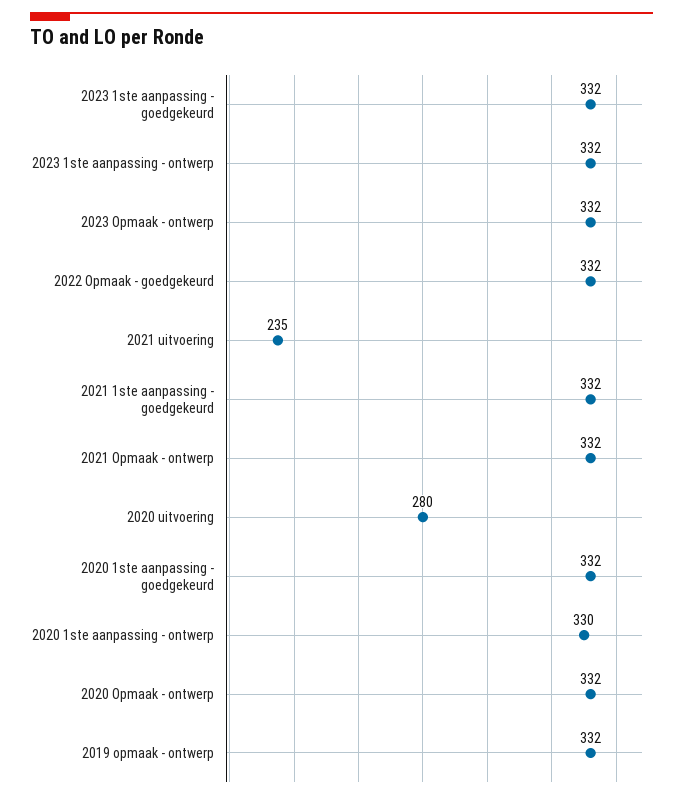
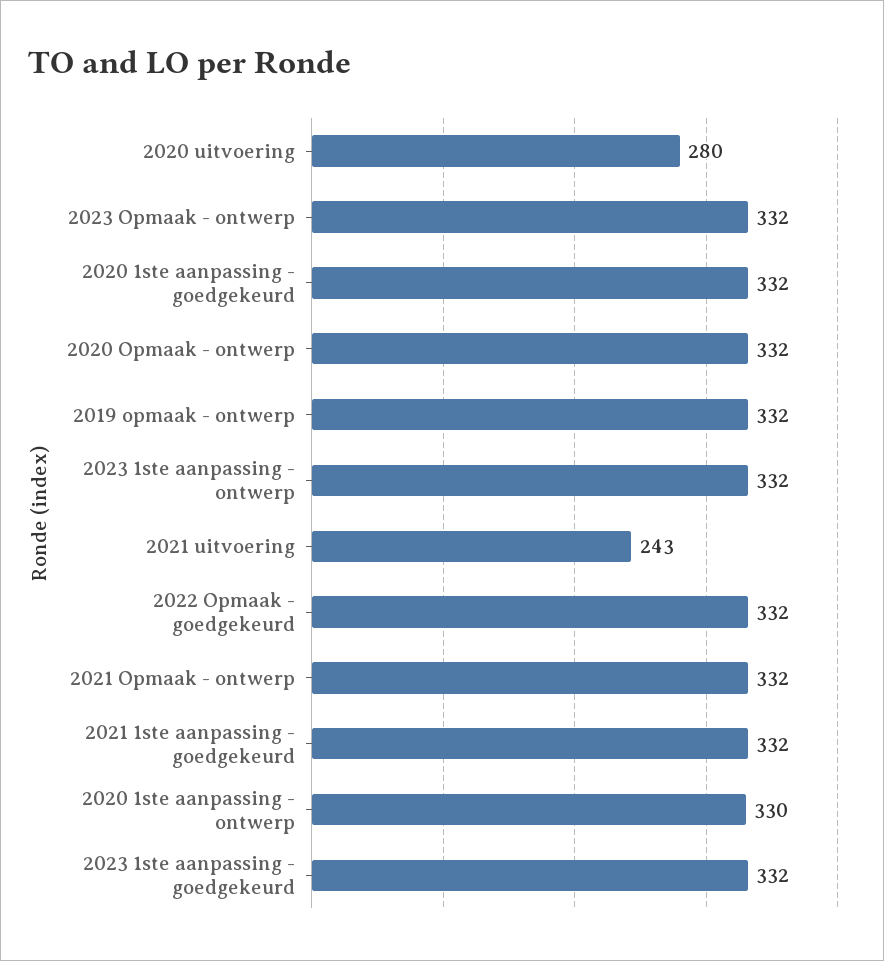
2021 uitvoering: 235 -> 243

